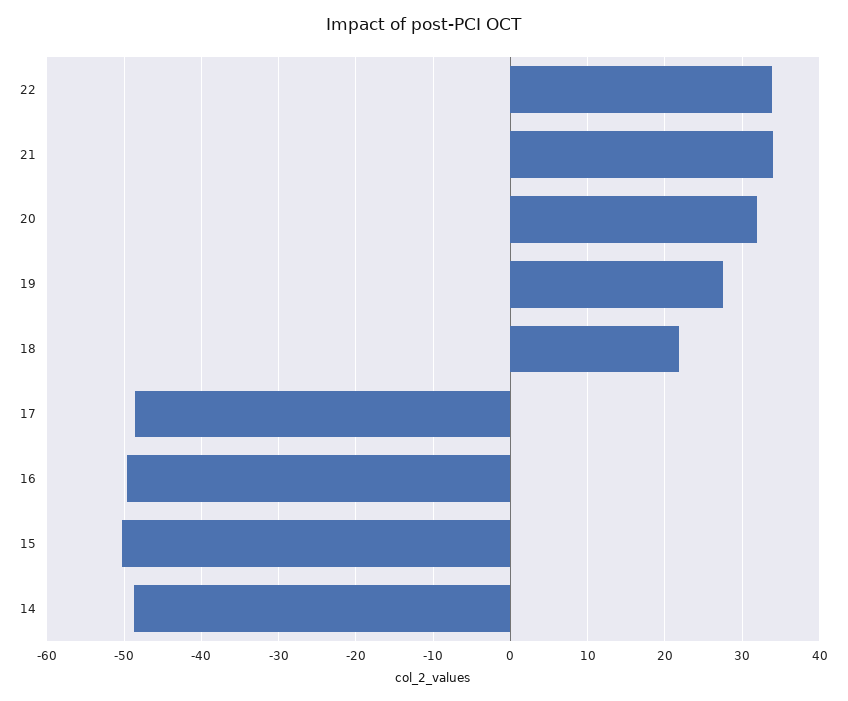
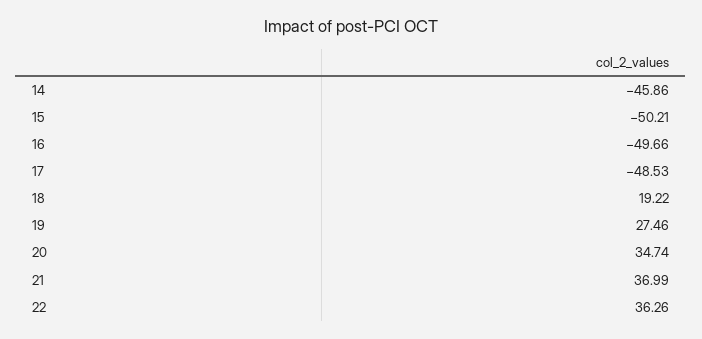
22: 34 -> 36.26
21: 34 -> 36.99
20: 32 -> 34.74
18: 22 -> 19.22
14: -49 -> -45.86

